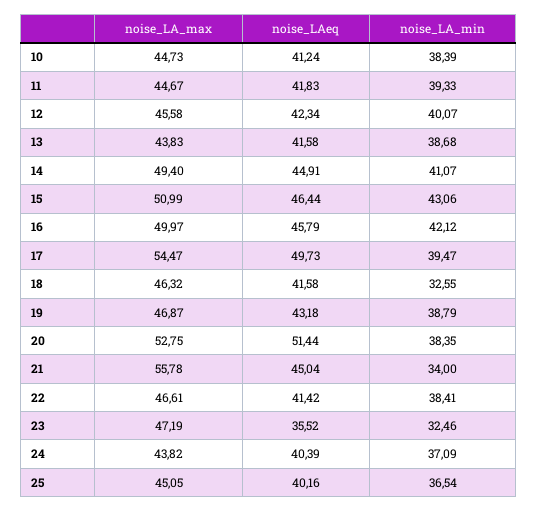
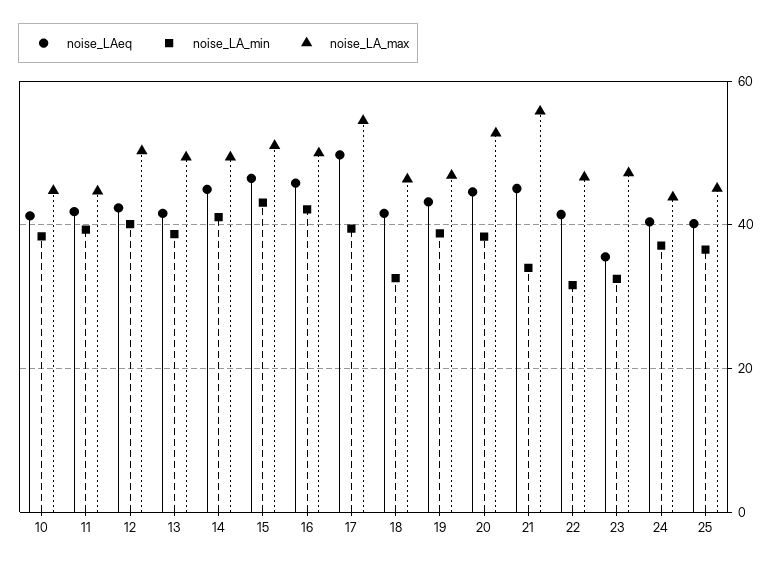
noise_LA_max, 12: 45.58 -> 50
noise_LA_max, 13: 43.83 -> 50
noise_LAeq, 20: 51.44 -> 44
noise_LA_min, 22: 38.41 -> 32

